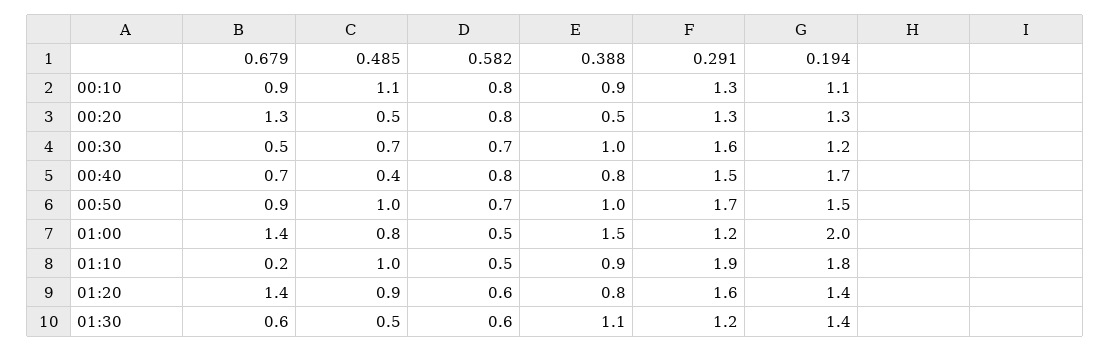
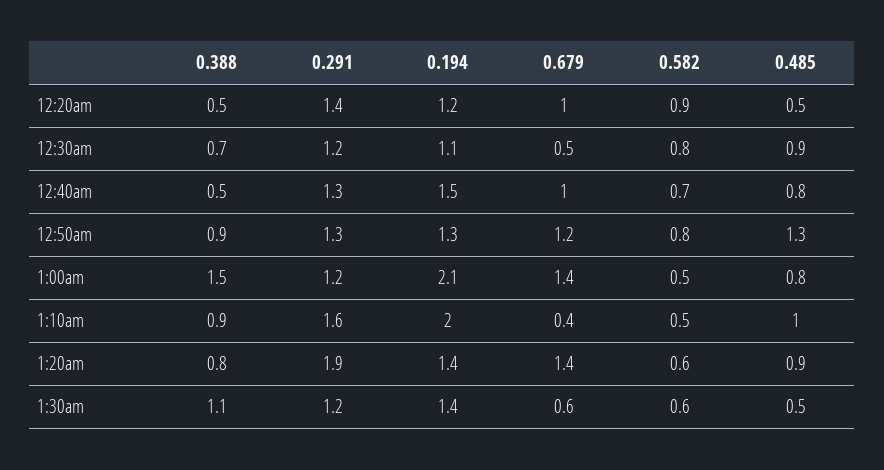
0.679, 00:10: 0.9 -> none
0.485, 00:10: 1.1 -> none
0.582, 00:10: 0.8 -> none
0.388, 00:10: 0.9 -> none
0.291, 00:10: 1.3 -> none
0.194, 00:10: 1.1 -> none
0.679, 00:20: 1.3 -> 1
0.582, 00:20: 0.8 -> 0.9
0.291, 00:20: 1.3 -> 1.4
0.194, 00:20: 1.3 -> 1.2
0.485, 00:30: 0.7 -> 0.9
0.582, 00:30: 0.7 -> 0.8
0.388, 00:30: 1 -> 0.7
0.291, 00:30: 1.6 -> 1.2
0.194, 00:30: 1.2 -> 1.1
0.679, 00:40: 0.7 -> 1
0.485, 00:40: 0.4 -> 0.8
0.582, 00:40: 0.8 -> 0.7
0.388, 00:40: 0.8 -> 0.5
0.291, 00:40: 1.5 -> 1.3
0.194, 00:40: 1.7 -> 1.5
0.679, 00:50: 0.9 -> 1.2
0.485, 00:50: 1 -> 1.3
0.582, 00:50: 0.7 -> 0.8
0.388, 00:50: 1 -> 0.9
0.291, 00:50: 1.7 -> 1.3
0.194, 00:50: 1.5 -> 1.3
0.194, 01:00: 2 -> 2.1
0.679, 01:10: 0.2 -> 0.4
0.291, 01:10: 1.9 -> 1.6
0.194, 01:10: 1.8 -> 2
0.291, 01:20: 1.6 -> 1.9

